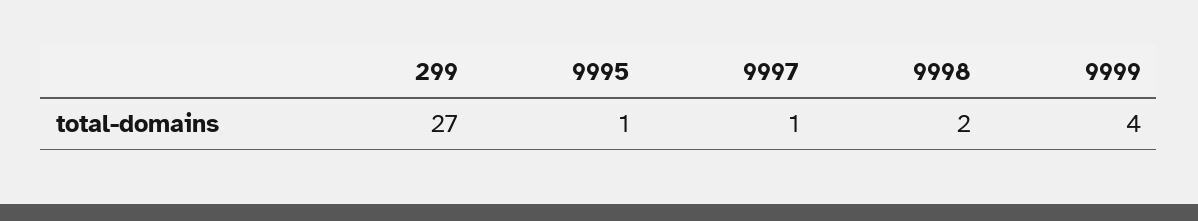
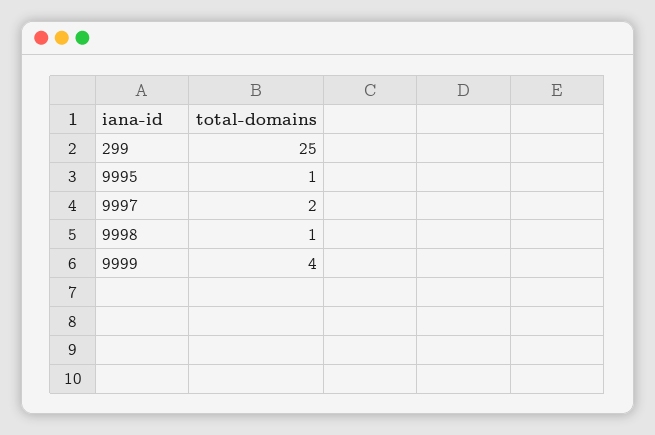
299: 27 -> 25
9997: 1 -> 2
9998: 2 -> 1

